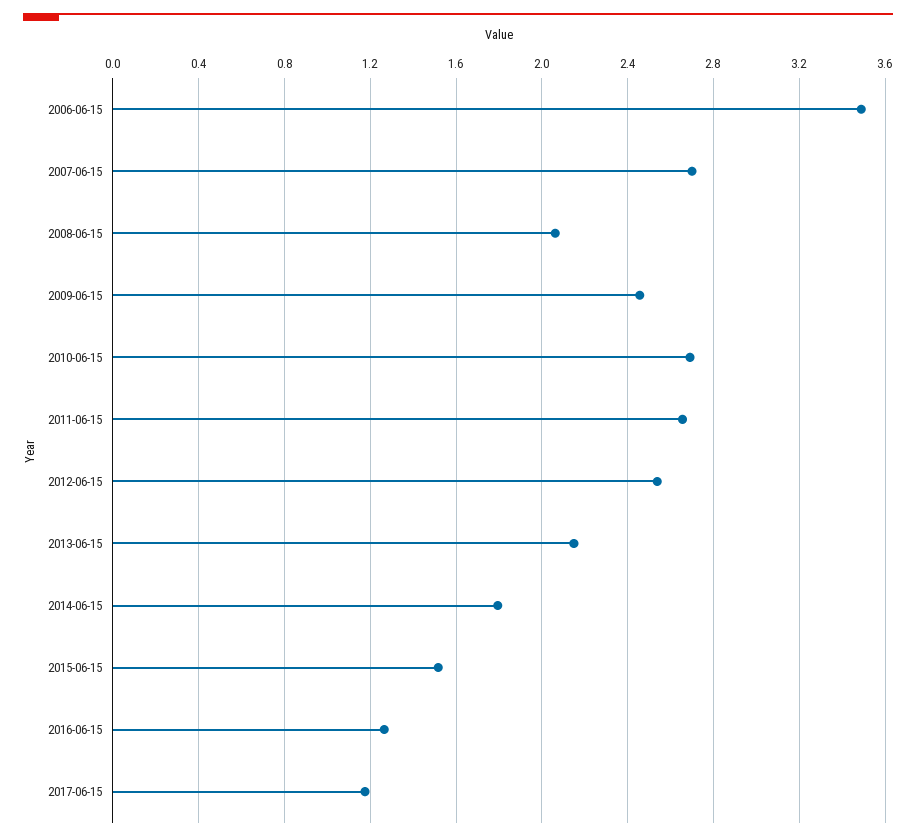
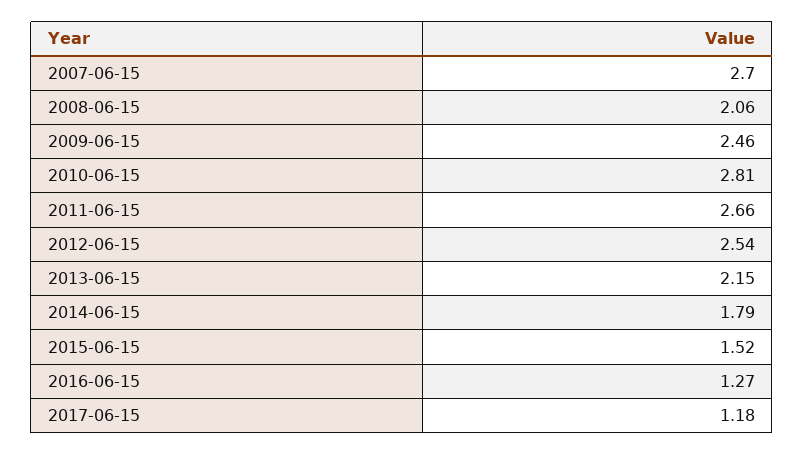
2006-06-15: 3.5 -> none
2010-06-15: 2.7 -> 2.81

